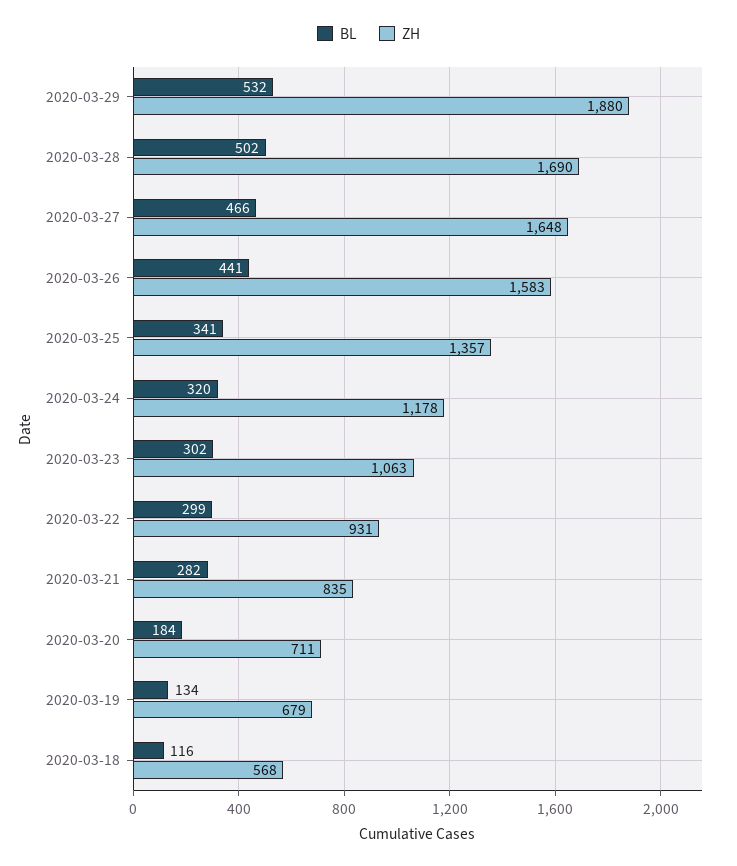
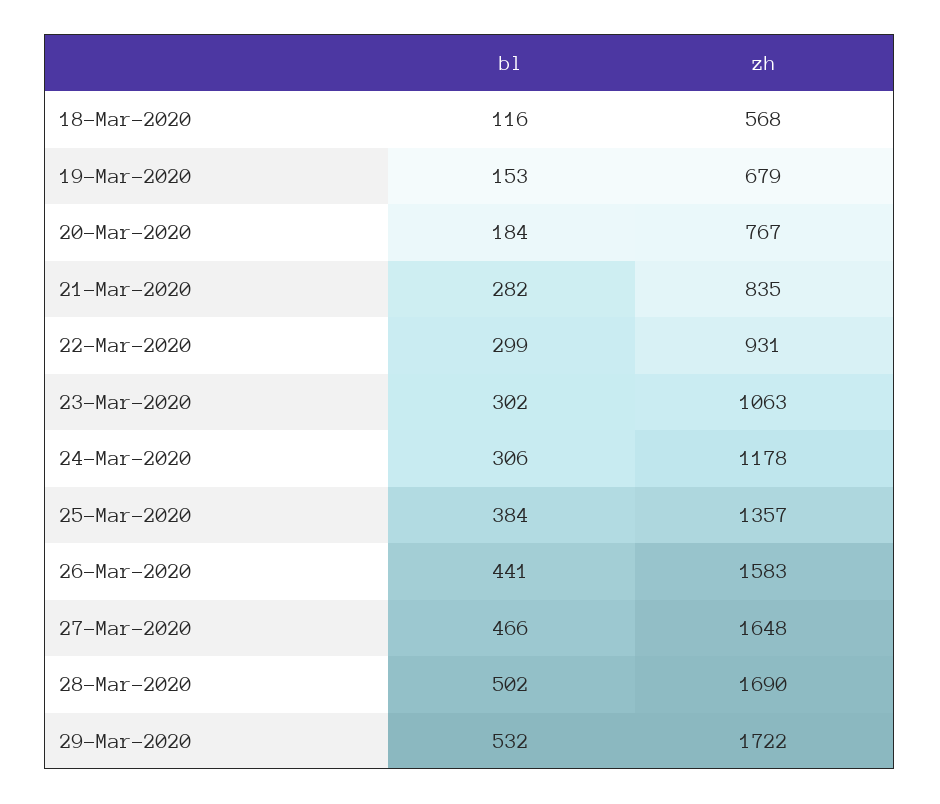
ZH, 2020-03-29: 1880 -> 1722
BL, 2020-03-25: 341 -> 384
BL, 2020-03-24: 320 -> 306
ZH, 2020-03-20: 711 -> 767
BL, 2020-03-19: 134 -> 153

